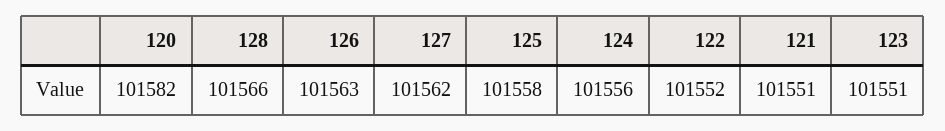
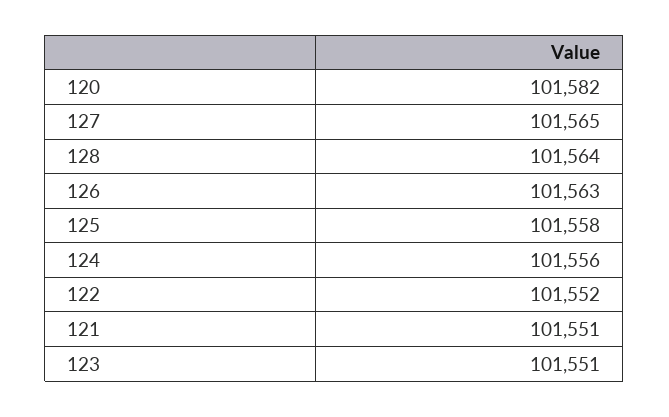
128: 101566 -> 101564
127: 101562 -> 101565

